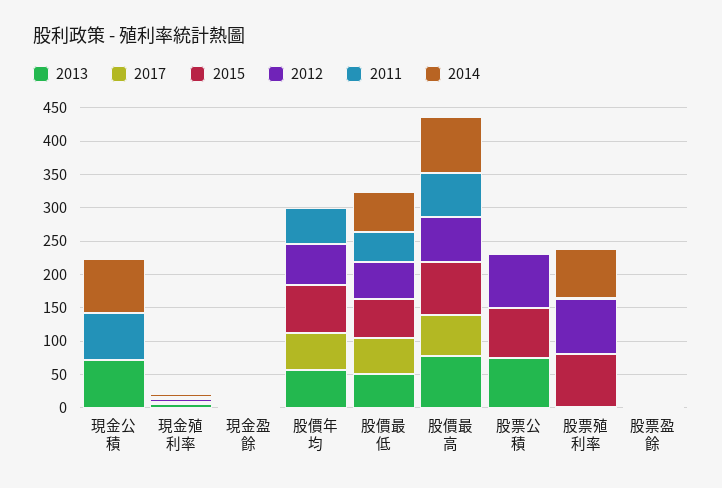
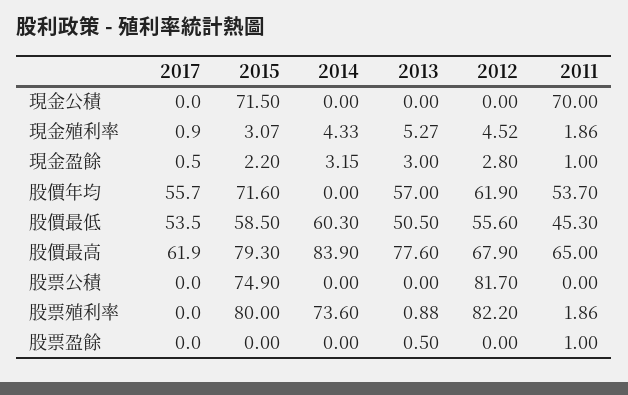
2013, 現金公積: 75 -> 0
2015, 現金公積: 0 -> 71.5
2014, 現金公積: 75 -> 0
2013, 股票公積: 75 -> 0

